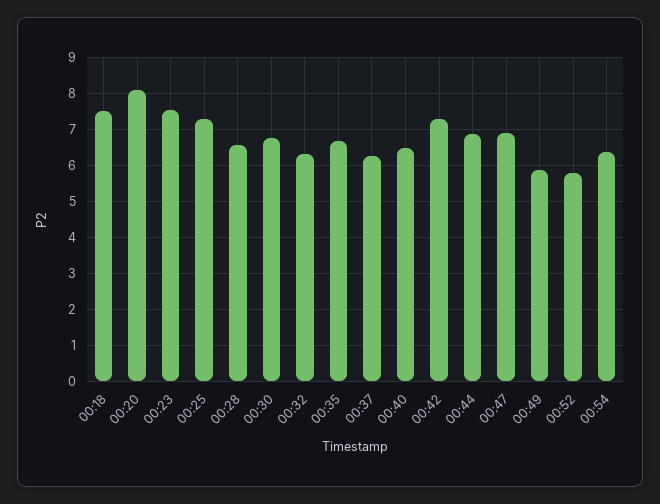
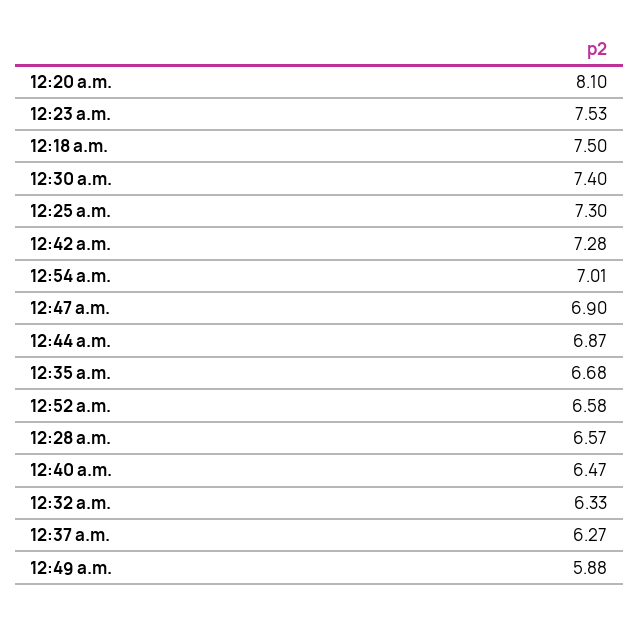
00:30: 6.8 -> 7.4
00:52: 5.8 -> 6.58
00:54: 6.4 -> 7.01

